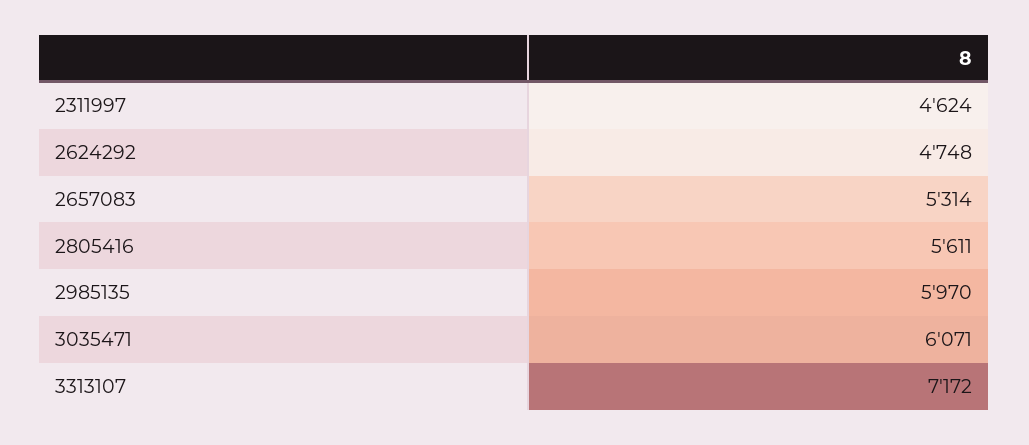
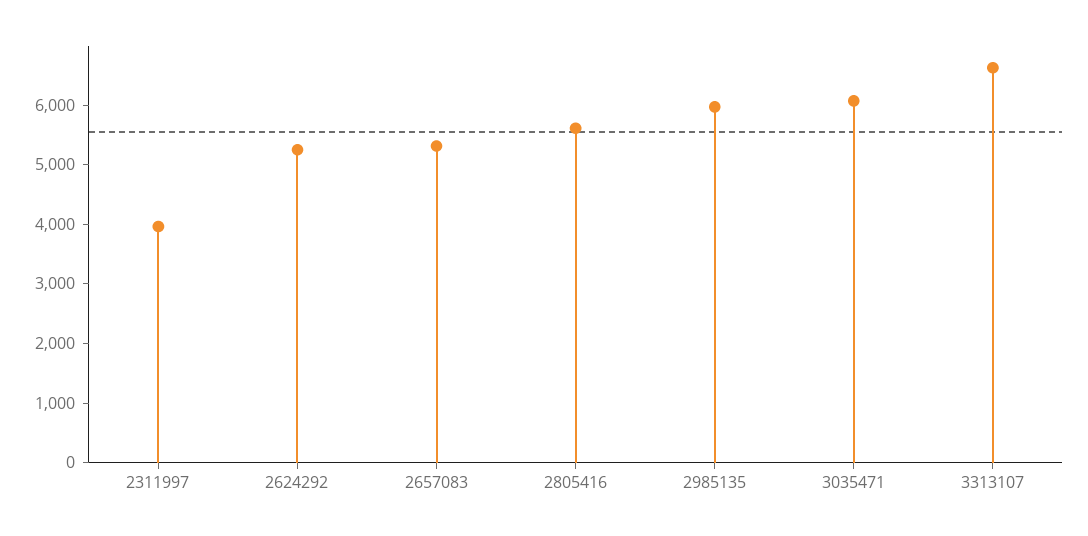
2311997: 4624 -> 4000
2624292: 4748 -> 5200
3313107: 7172 -> 6600

